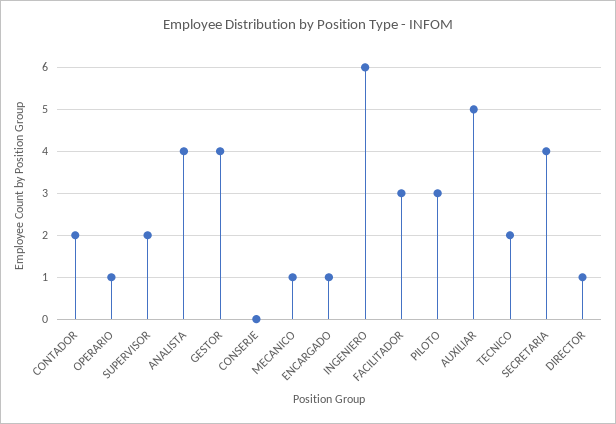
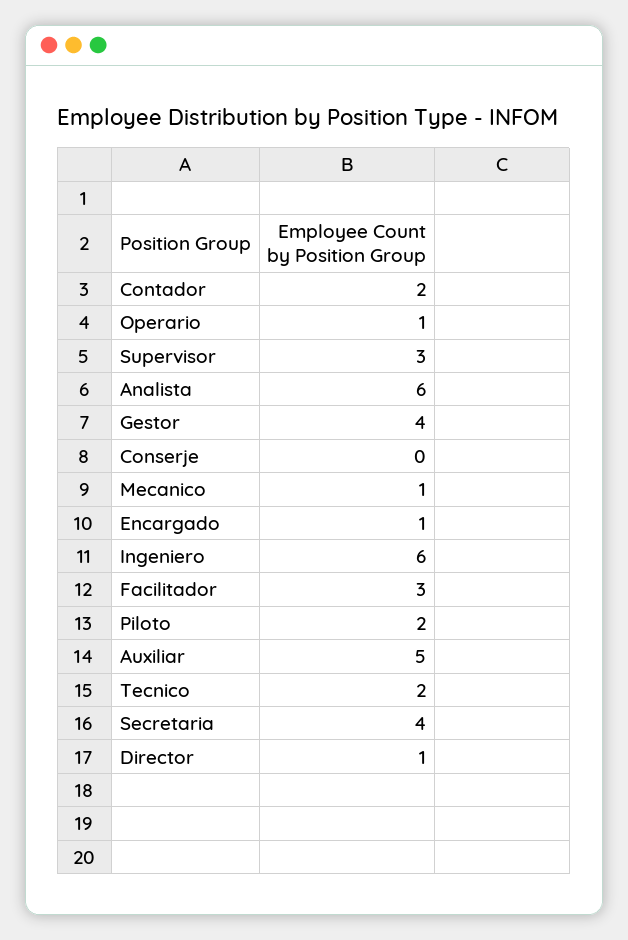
SUPERVISOR: 2 -> 3
ANALISTA: 4 -> 6
PILOTO: 3 -> 2

